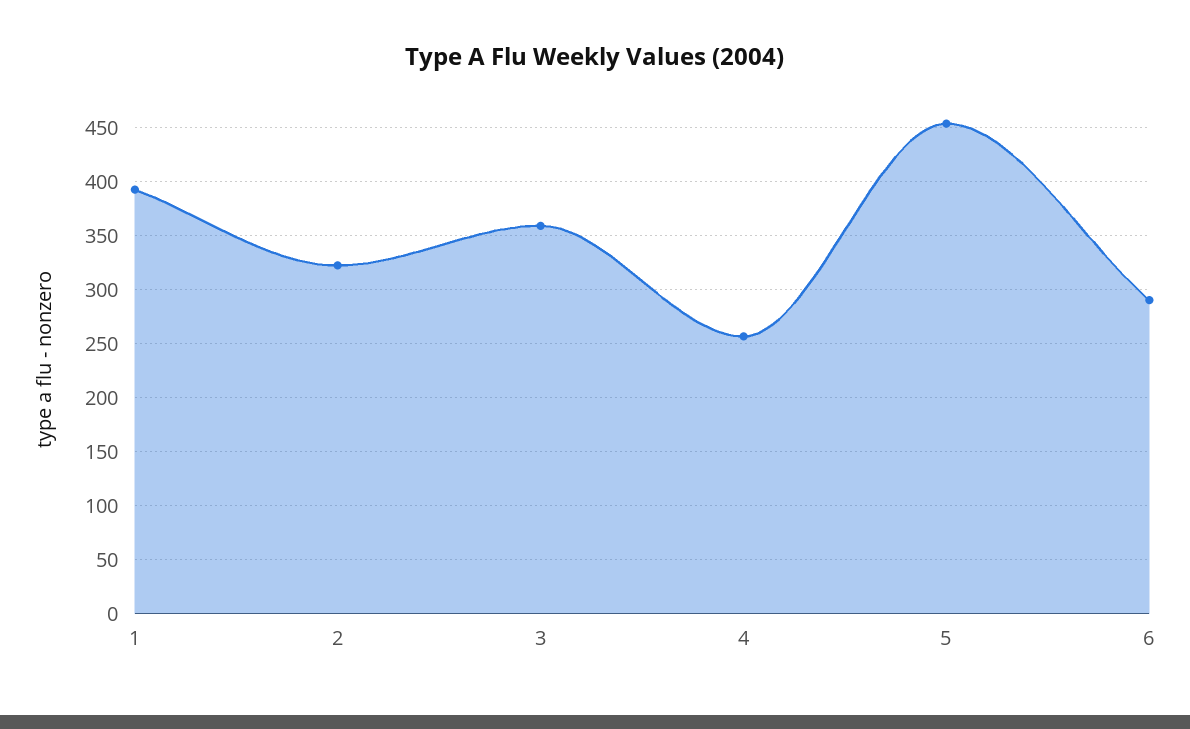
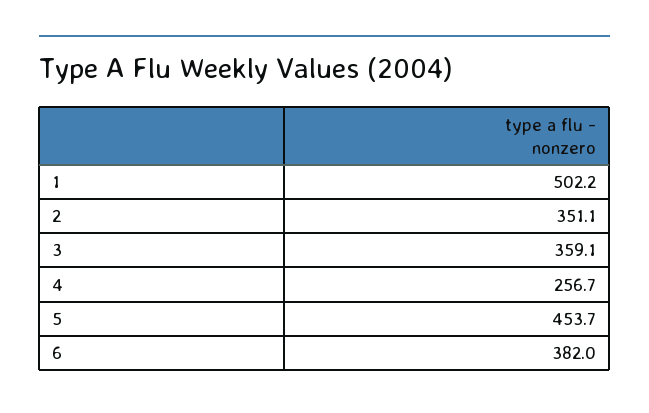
1: 390 -> 502.2
2: 320 -> 351.1
6: 290 -> 382

